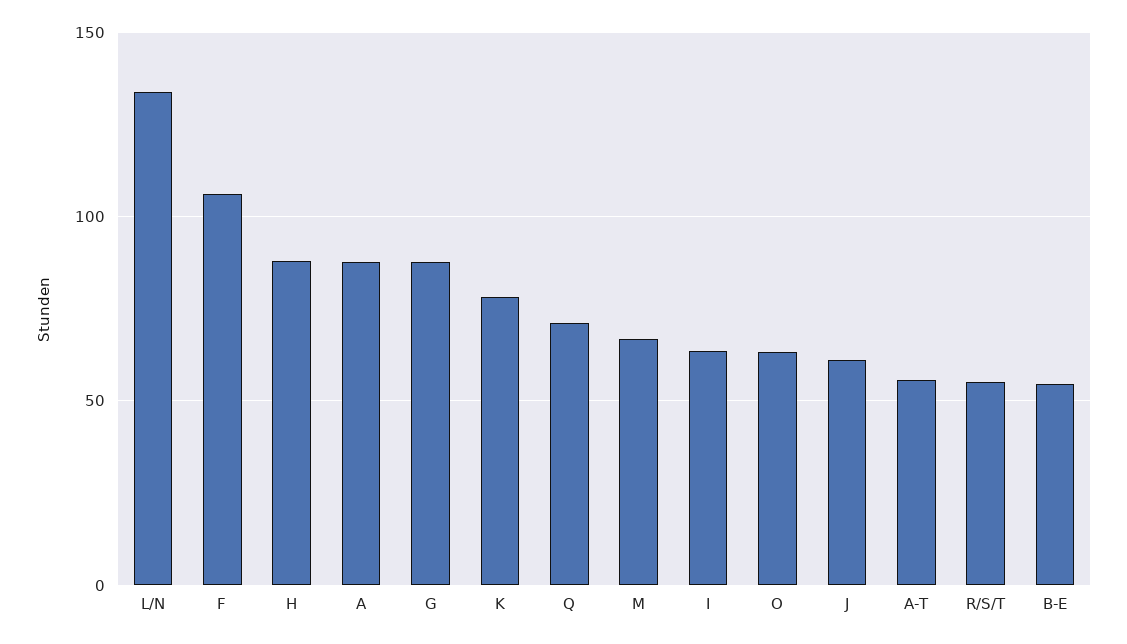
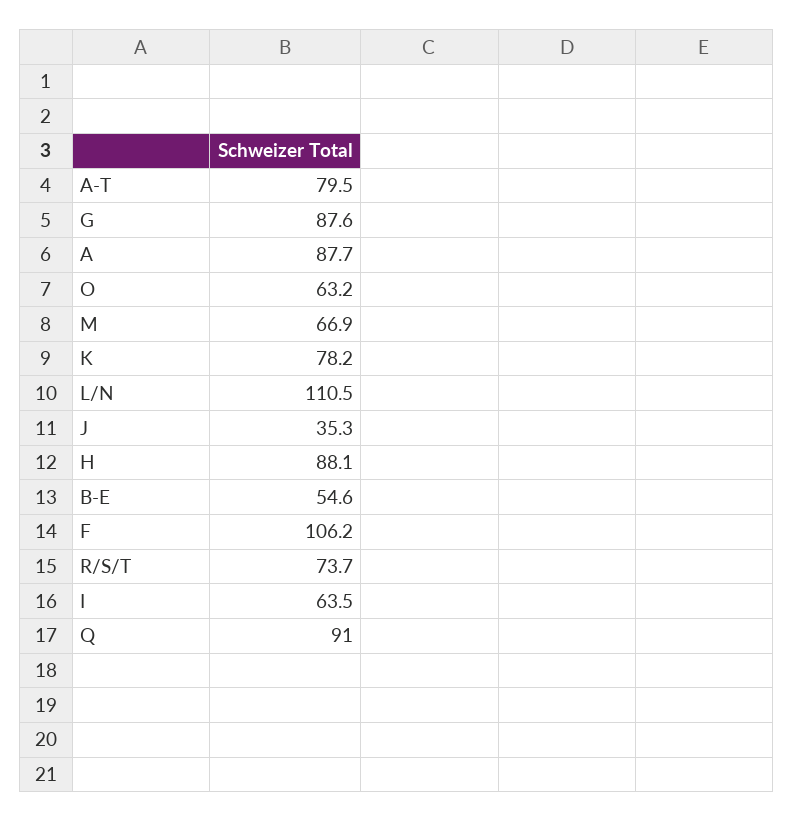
L/N: 135 -> 110.5
Q: 70 -> 91
J: 60 -> 35.3
A-T: 55 -> 79.5
R/S/T: 55 -> 73.7

